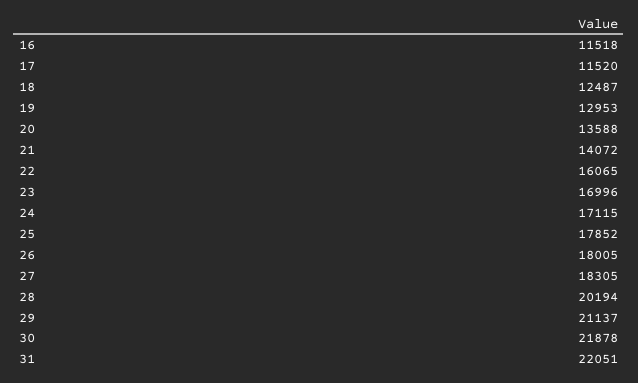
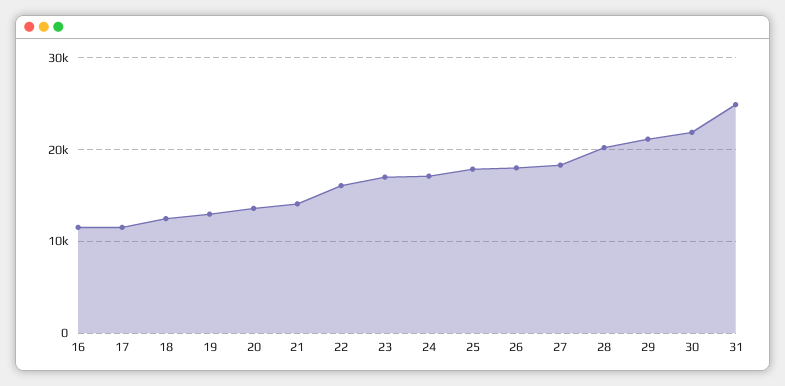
31: 22051 -> 25000

